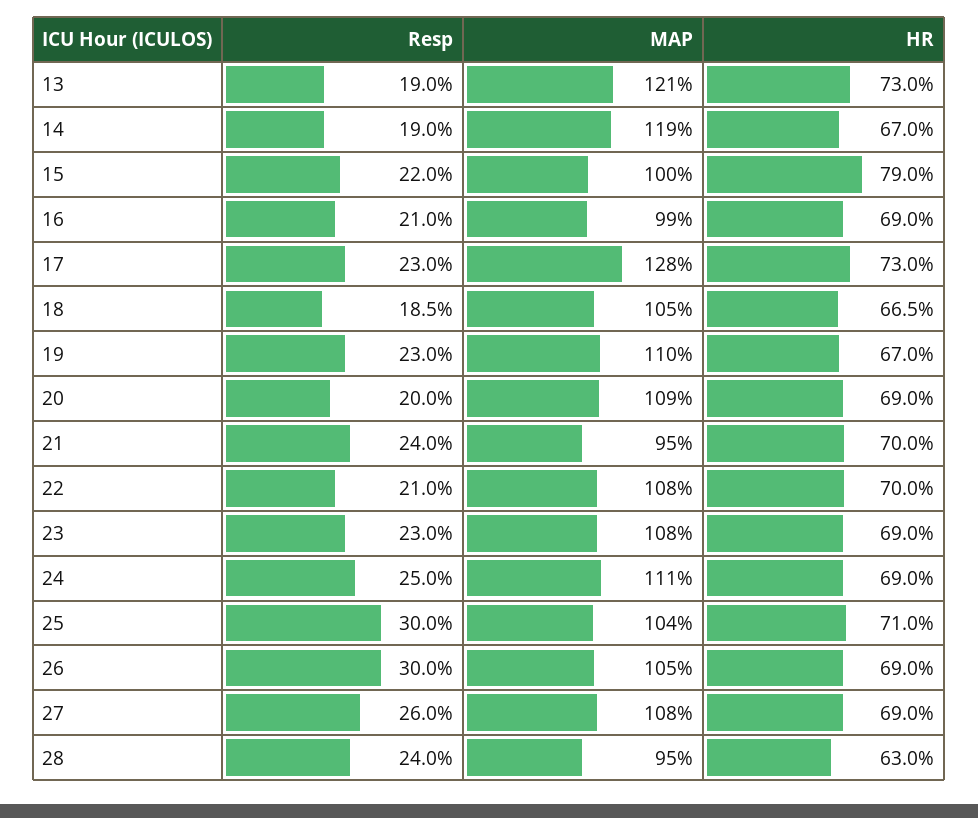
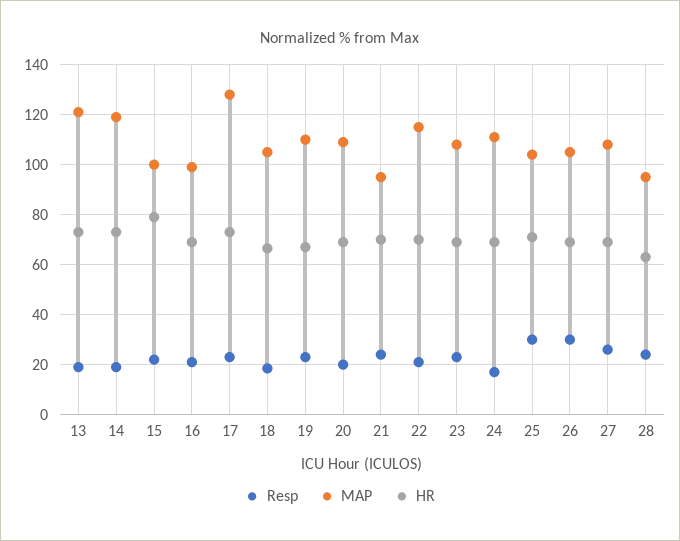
HR, 14: 67 -> 72.5
MAP, 22: 108 -> 115
Resp, 24: 25 -> 17.5

